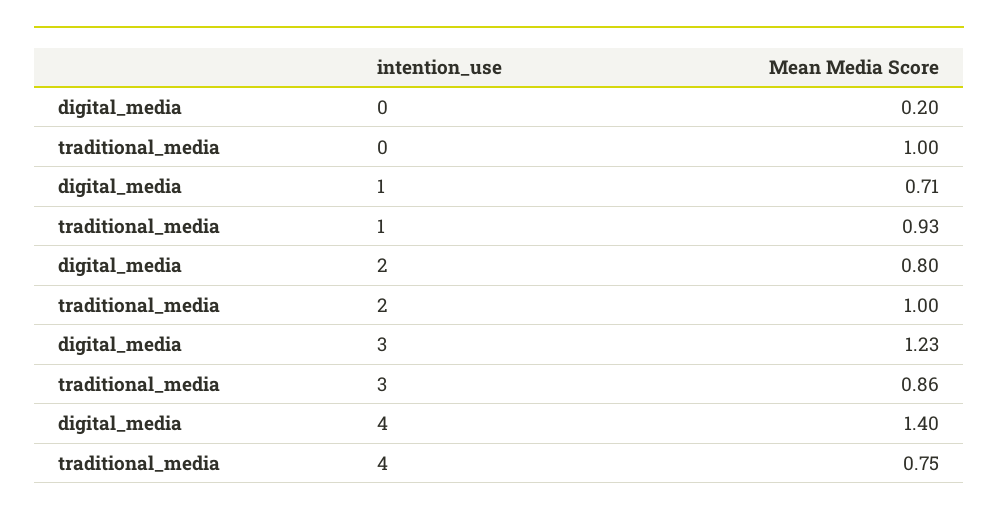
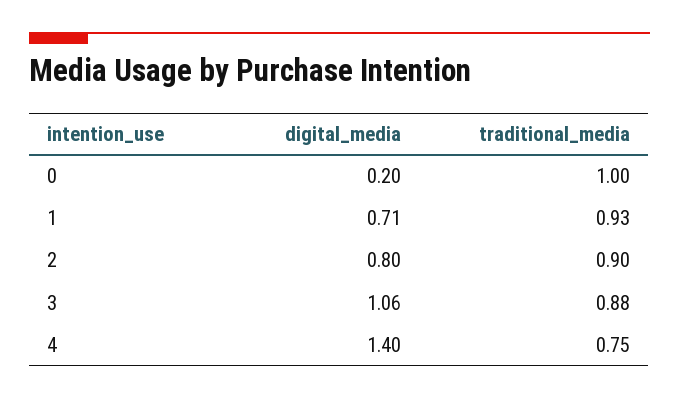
traditional_media, 2: 1 -> 0.9
digital_media, 3: 1.23 -> 1.06
traditional_media, 3: 0.86 -> 0.88

